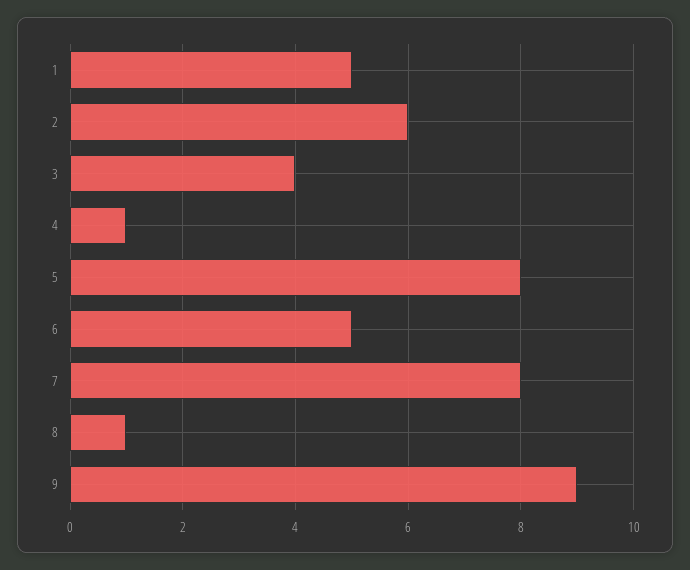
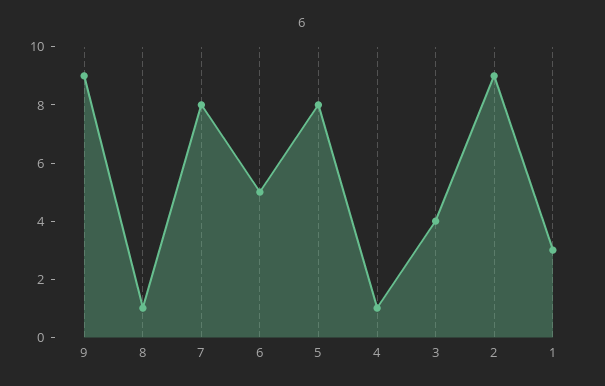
1: 5 -> 3
2: 6 -> 9

